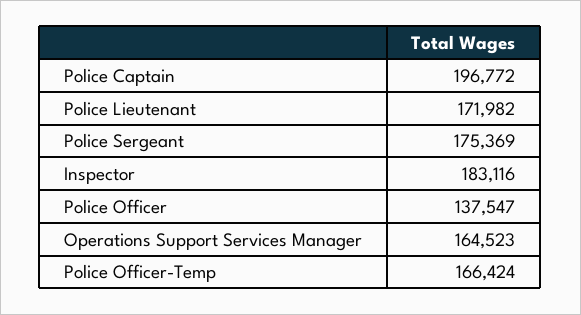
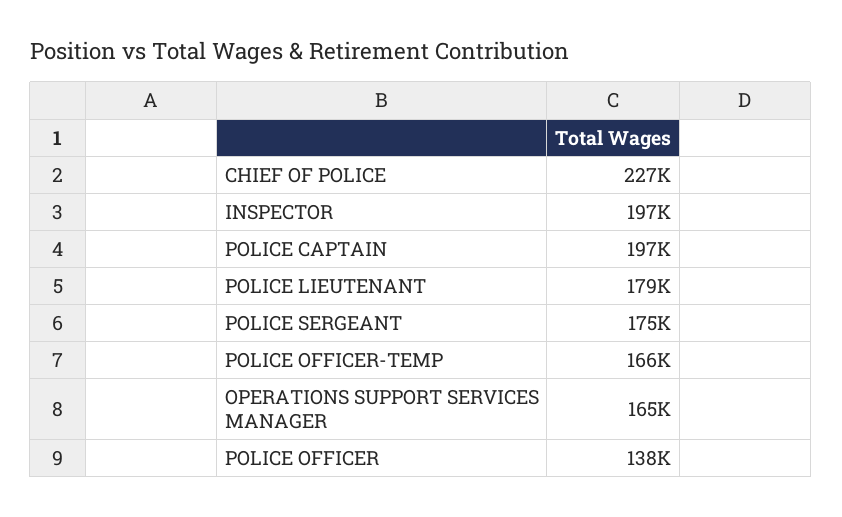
Police Lieutenant: 171982 -> 179000
Inspector: 183116 -> 197000
CHIEF OF POLICE: none -> 227000

